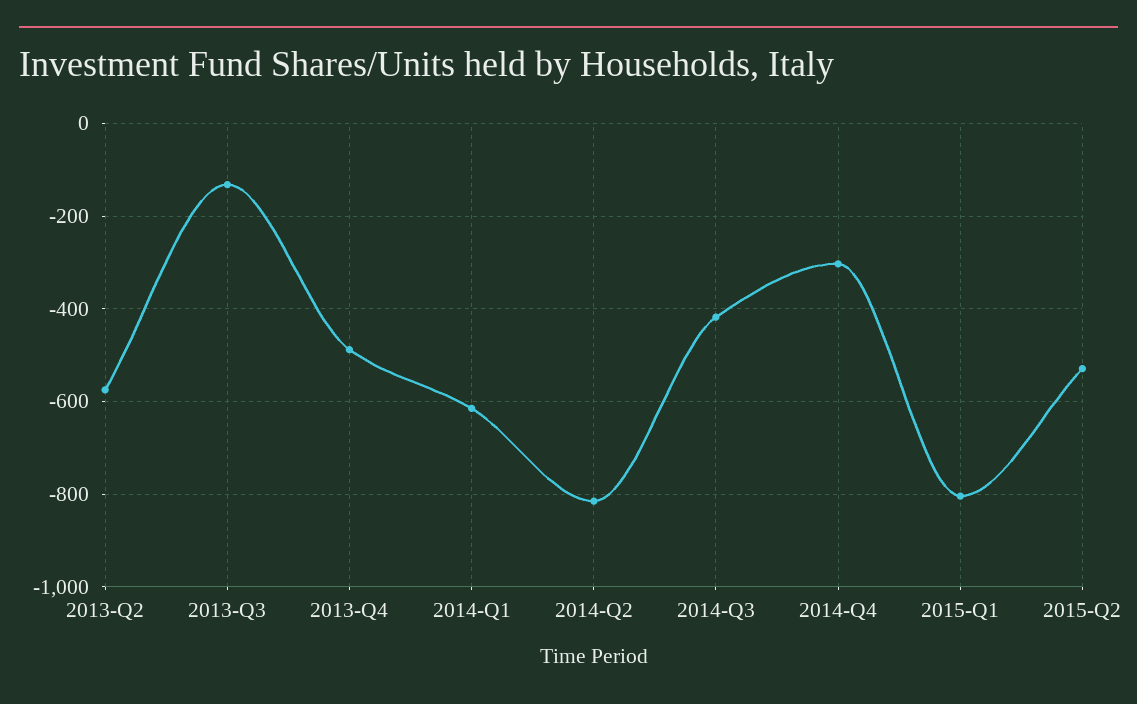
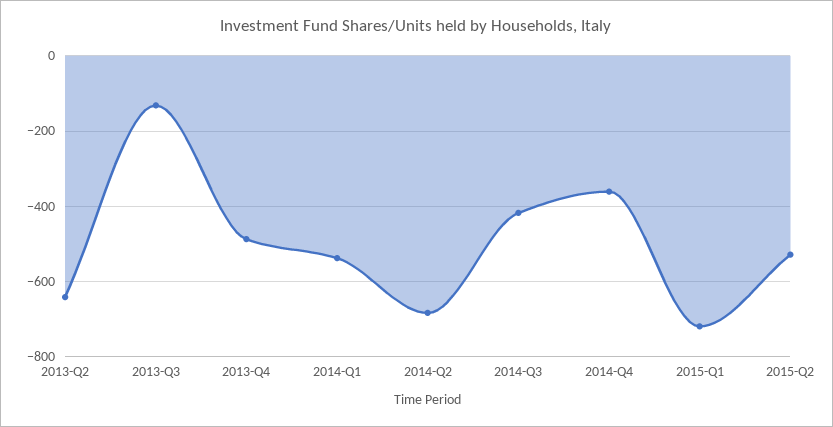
2013-Q2: -580 -> -640
2014-Q1: -620 -> -540
2014-Q2: -820 -> -680
2014-Q4: -300 -> -360
2015-Q1: -800 -> -720

